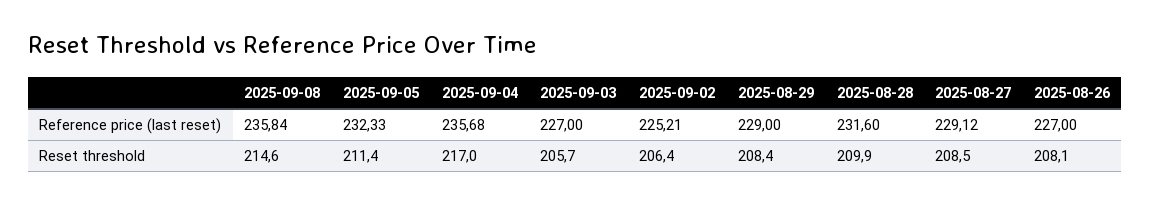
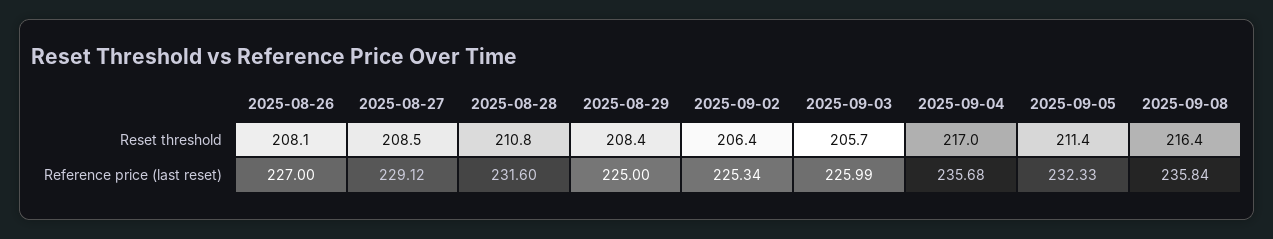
2025-09-03, Reference price (last reset): 227 -> 225.99
2025-09-02, Reference price (last reset): 225.21 -> 225.34
2025-08-29, Reference price (last reset): 229 -> 225
2025-09-08, Reset threshold: 214.6 -> 216.4
2025-08-28, Reset threshold: 209.9 -> 210.8

